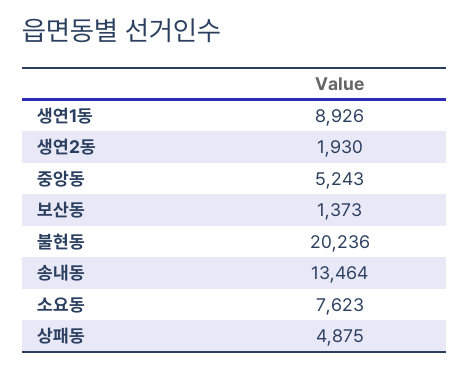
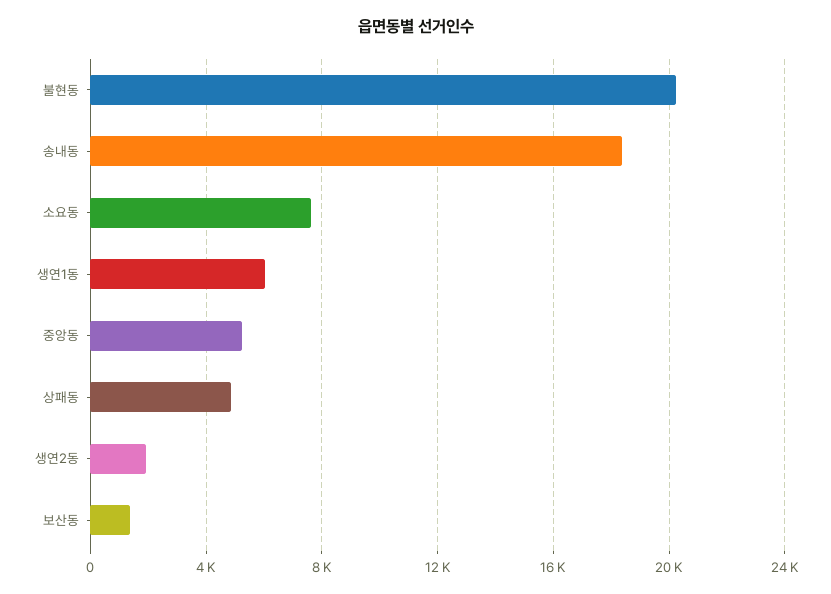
생연1동: 8926 -> 6000
송내동: 13464 -> 18500

